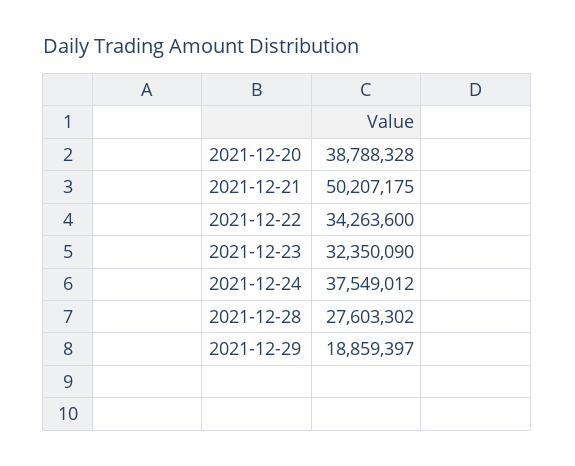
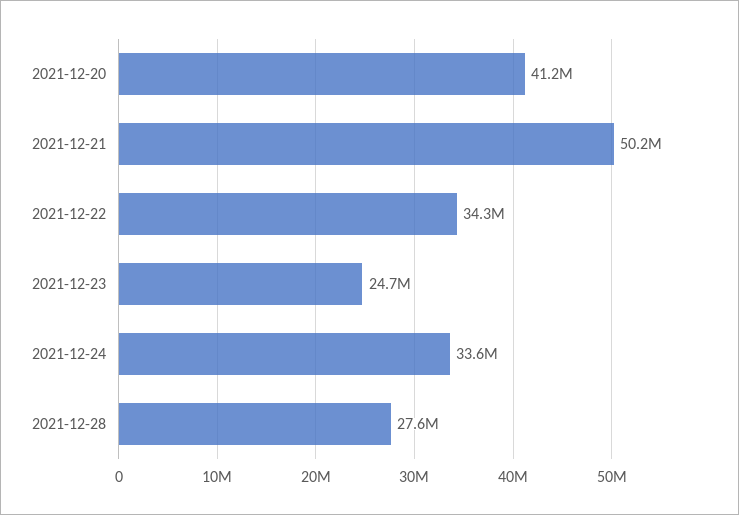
2021-12-20: 38788328 -> 41200000
2021-12-23: 32350090 -> 24700000
2021-12-24: 37549012 -> 33600000
2021-12-29: 18859397 -> none

